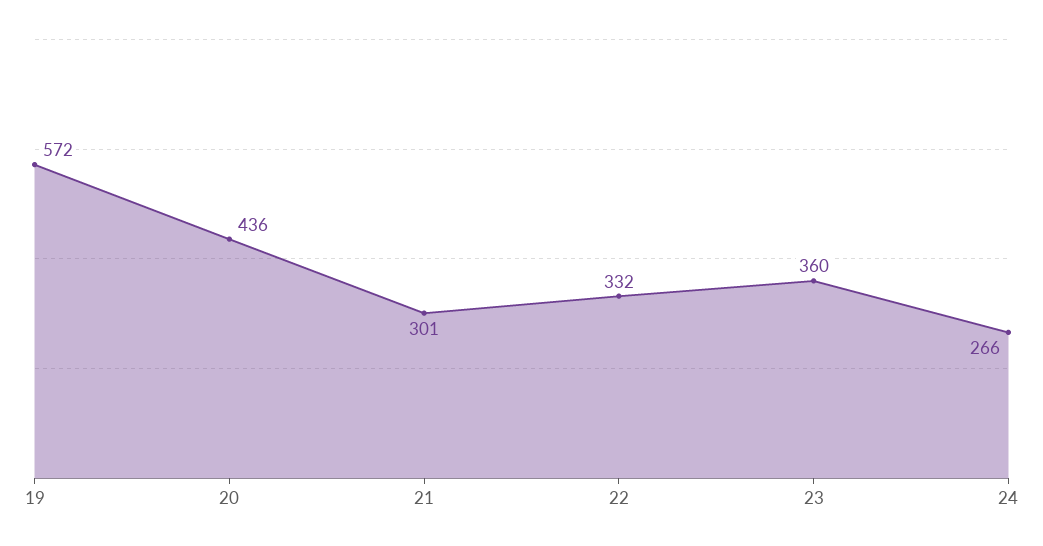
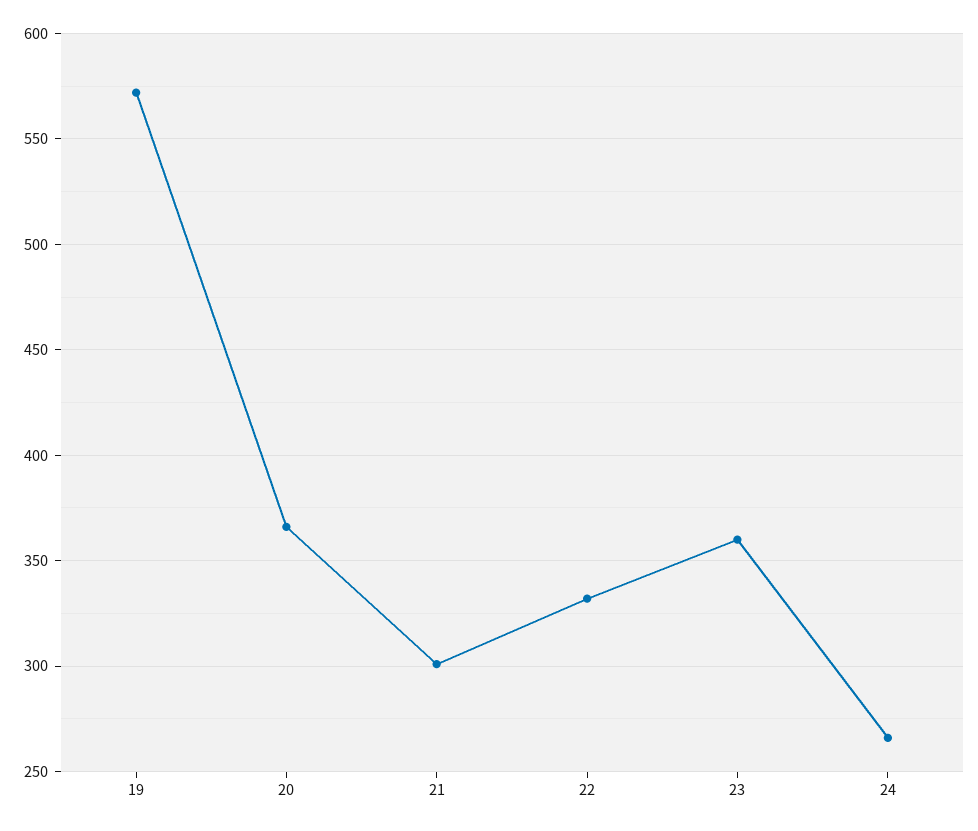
20: 436 -> 365

